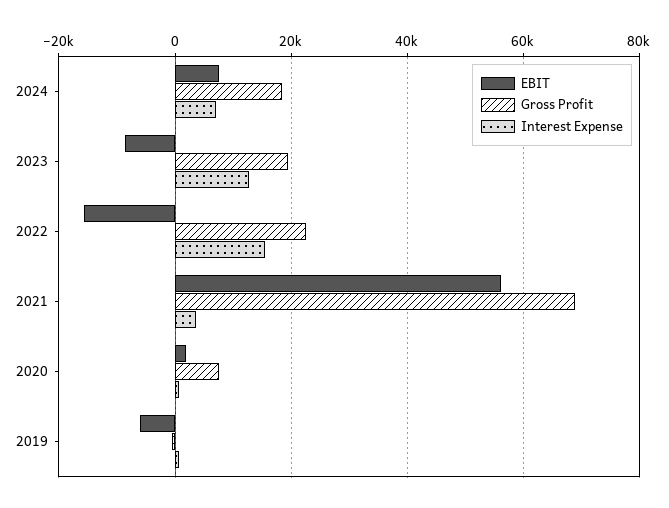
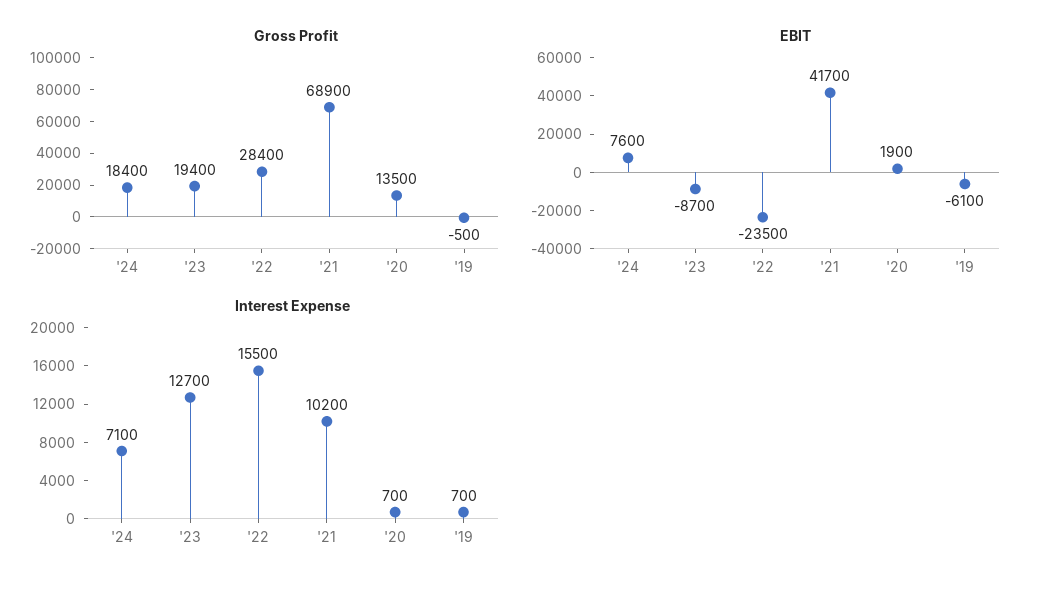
EBIT, 2022: -16000 -> -23500
Gross Profit, 2022: 22000 -> 28400
EBIT, 2021: 56000 -> 41700
Interest Expense, 2021: 4000 -> 10200
Gross Profit, 2020: 8000 -> 13500

